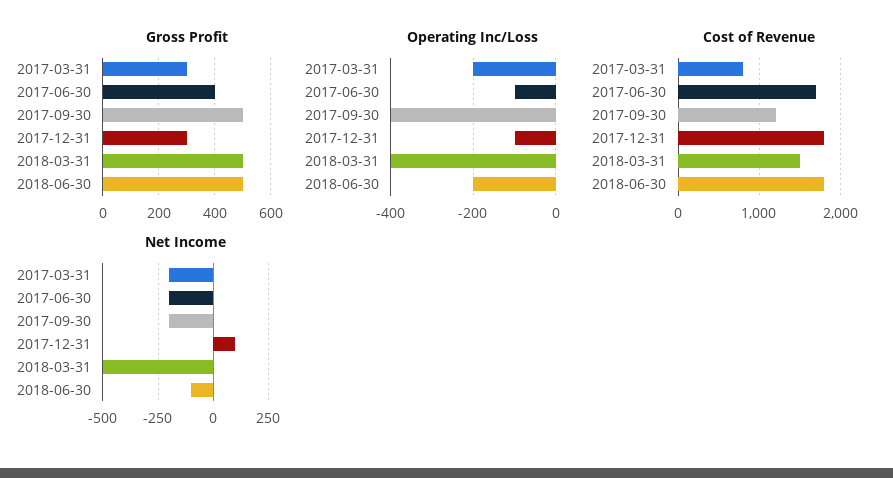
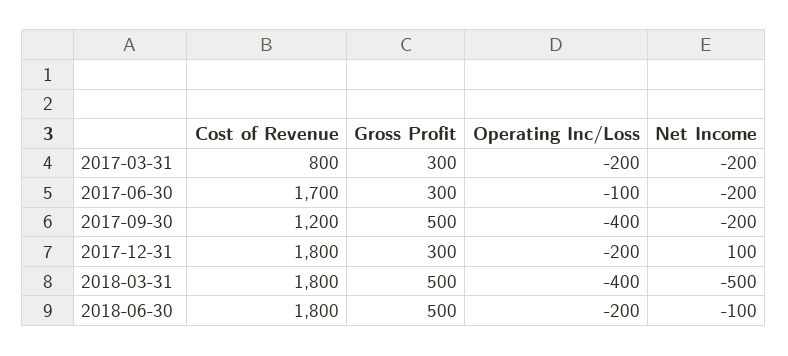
Gross Profit, 2017-06-30: 400 -> 300
Operating Inc/Loss, 2017-12-31: -100 -> -200
Cost of Revenue, 2018-03-31: 1500 -> 1800

